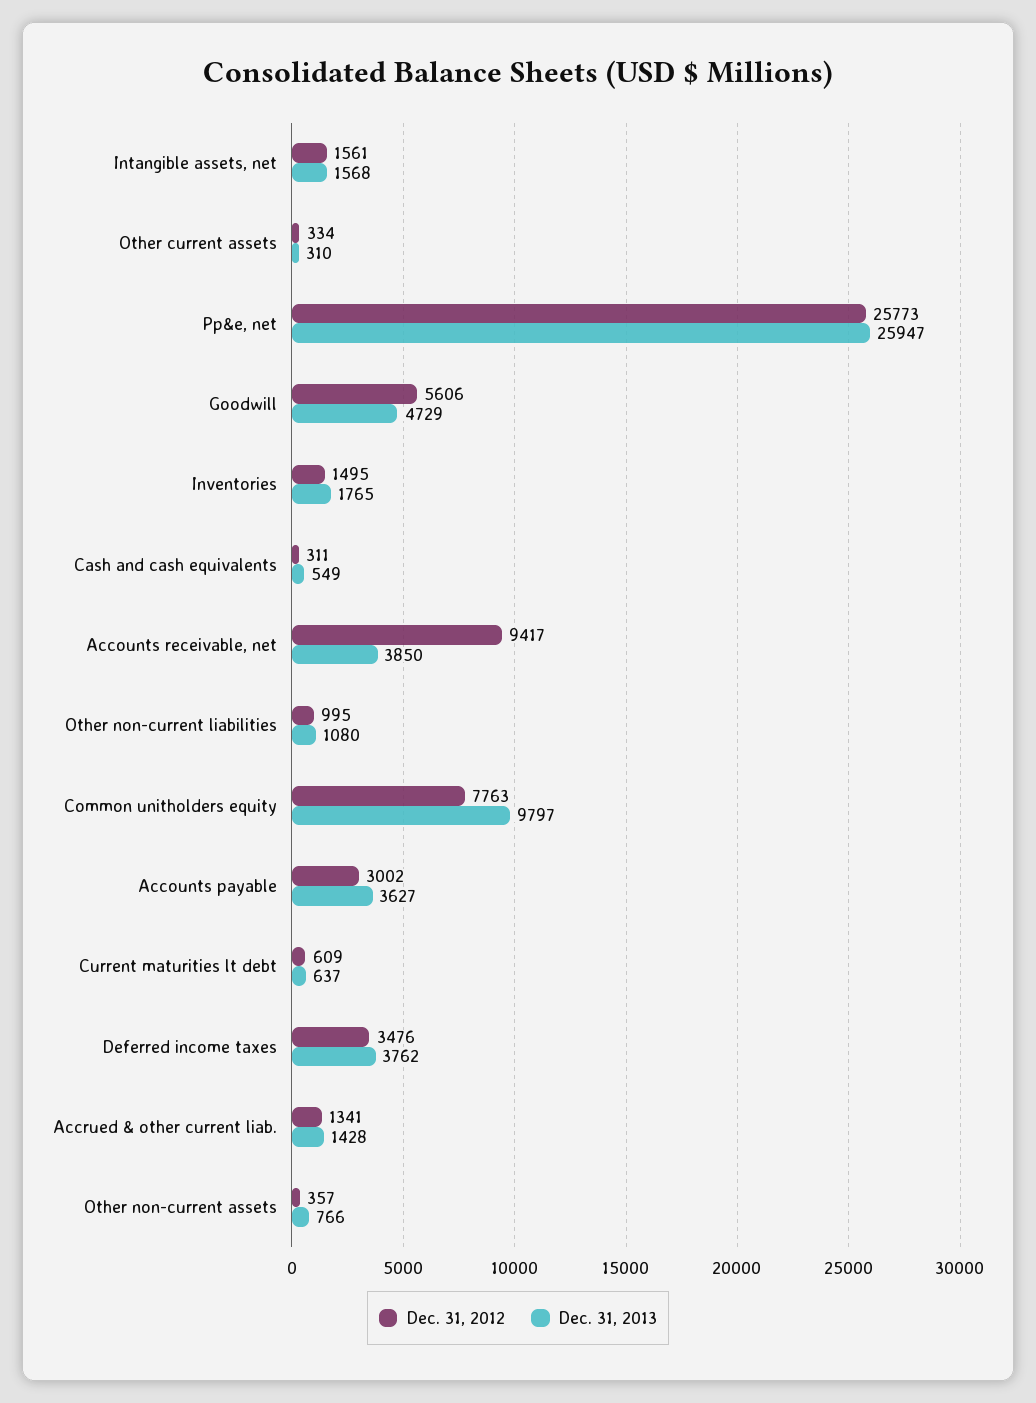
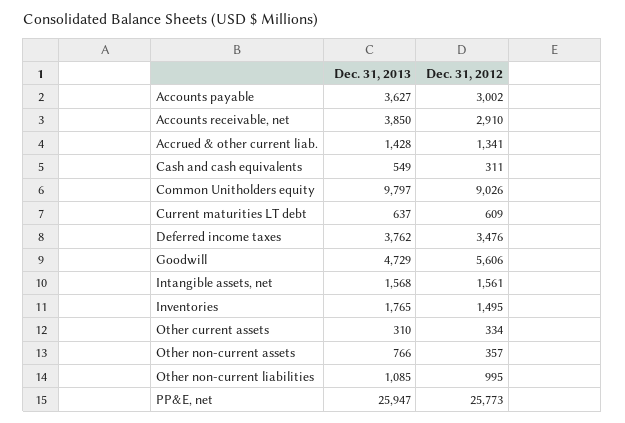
Dec. 31, 2012, Accounts receivable, net: 9417 -> 2910
Dec. 31, 2013, Other non-current liabilities: 1080 -> 1085
Dec. 31, 2012, Common unitholders equity: 7763 -> 9026

